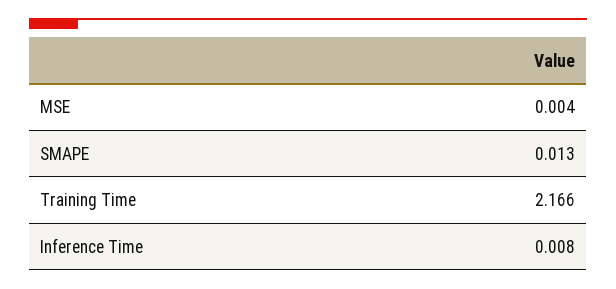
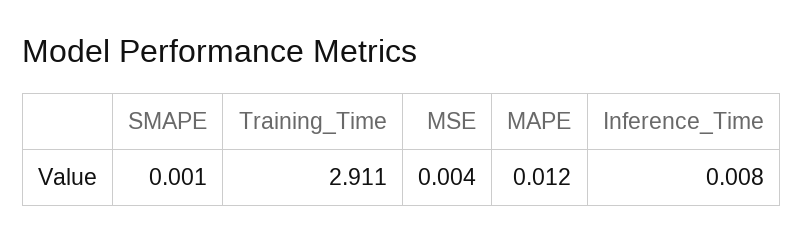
SMAPE: 0.013 -> 0.001
Training Time: 2.166 -> 2.911
MAPE: none -> 0.012

